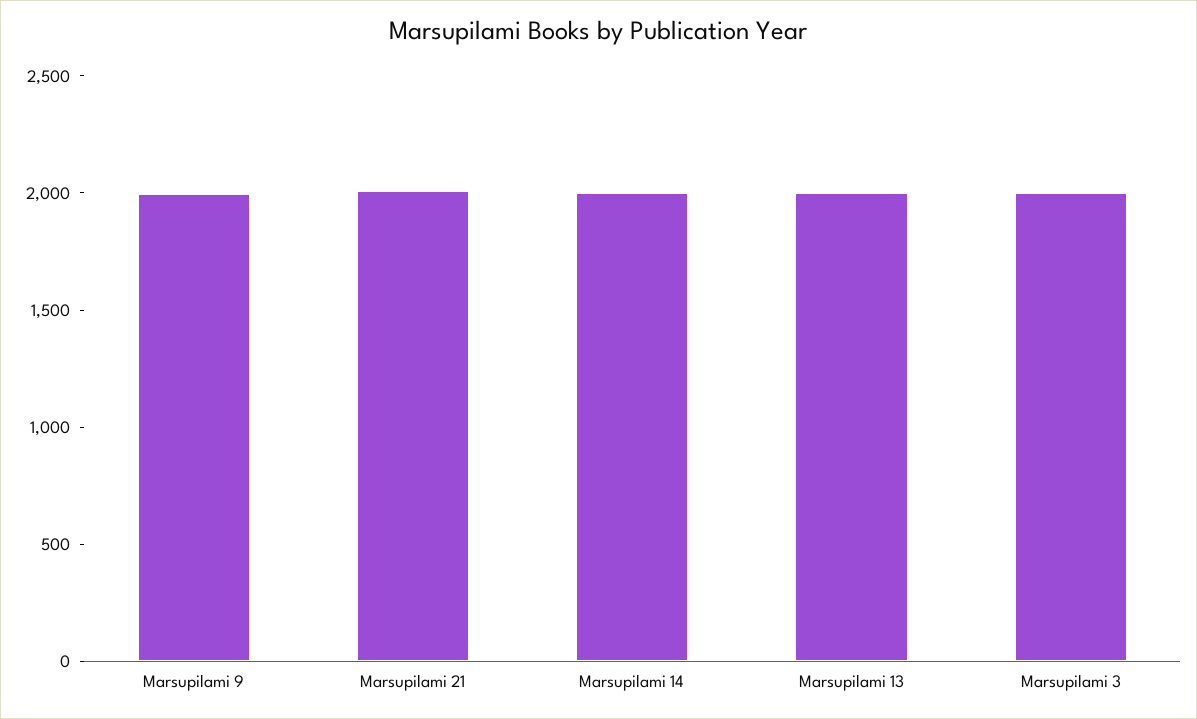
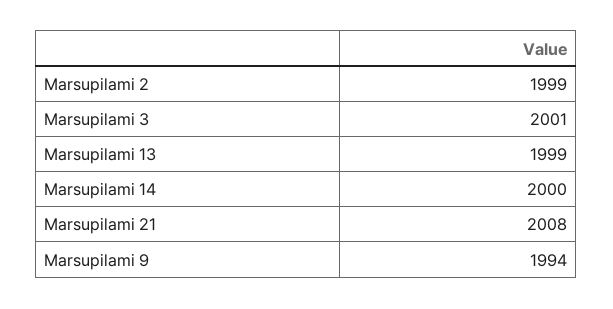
Marsupilami 2: none -> 1999

